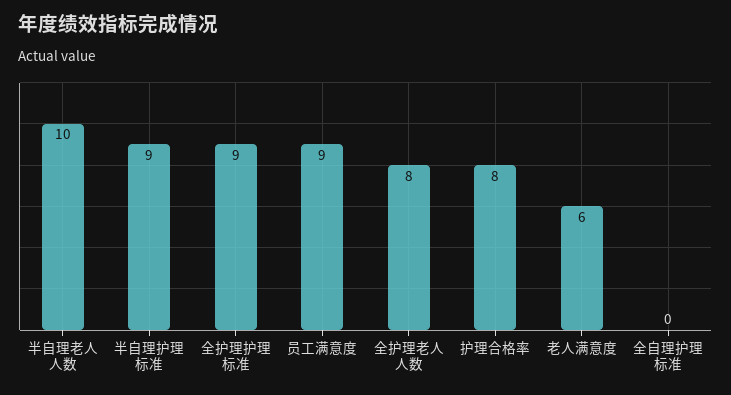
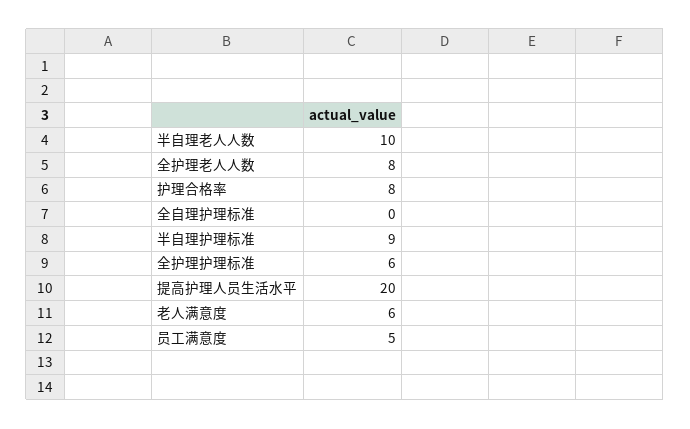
全护理护理标准: 9 -> 6
员工满意度: 9 -> 5
提高护理人员生活水平: none -> 20

